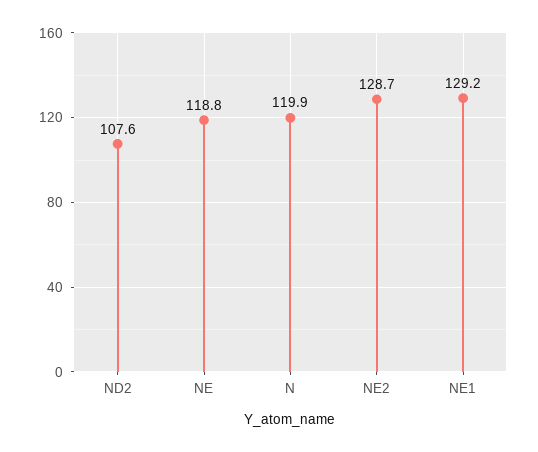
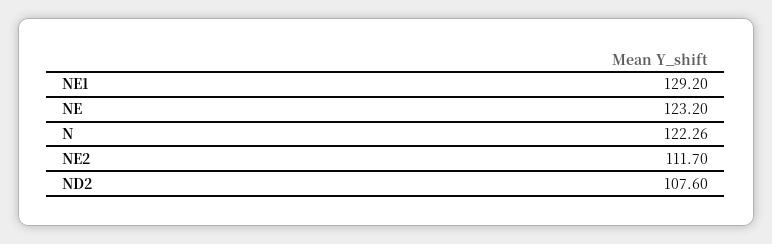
NE: 118.8 -> 123.2
N: 119.9 -> 122.26
NE2: 128.7 -> 111.7

